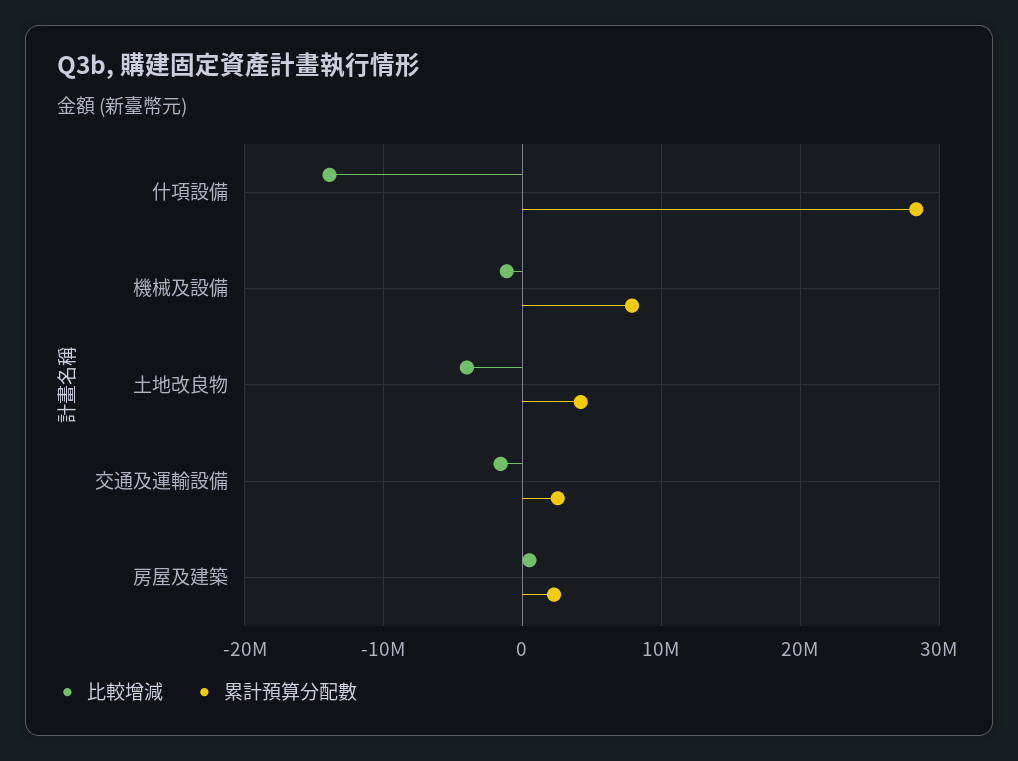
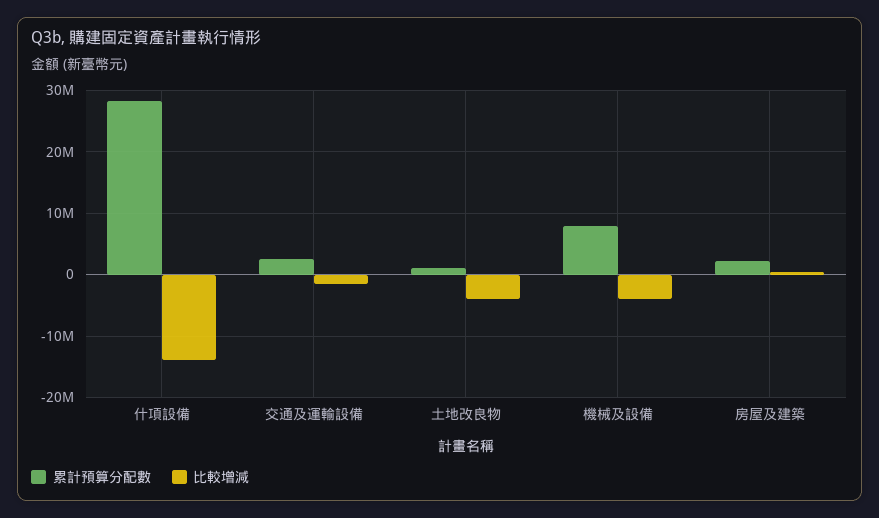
比較增減, 機械及設備: -1000000 -> -4000000
累計預算分配數, 土地改良物: 4000000 -> 1000000

